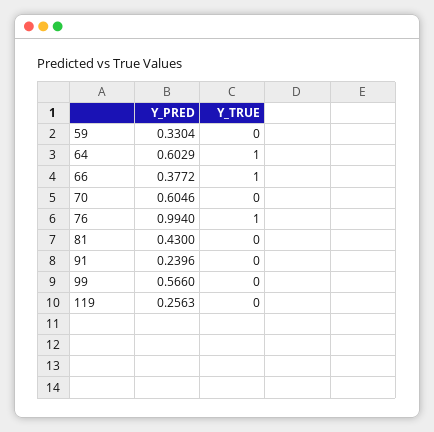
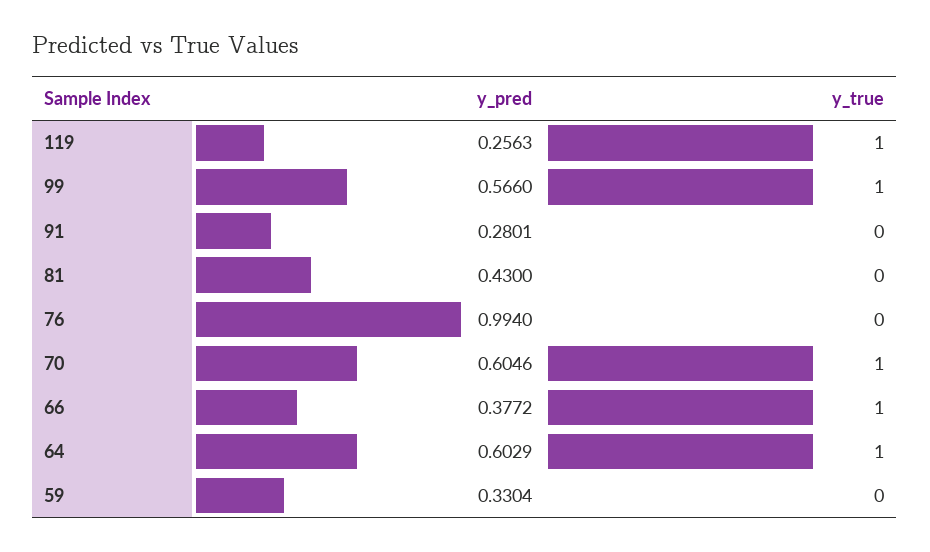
Y_TRUE, 70: 0 -> 1
Y_TRUE, 76: 1 -> 0
Y_PRED, 91: 0.2396 -> 0.2801
Y_TRUE, 99: 0 -> 1
Y_TRUE, 119: 0 -> 1

